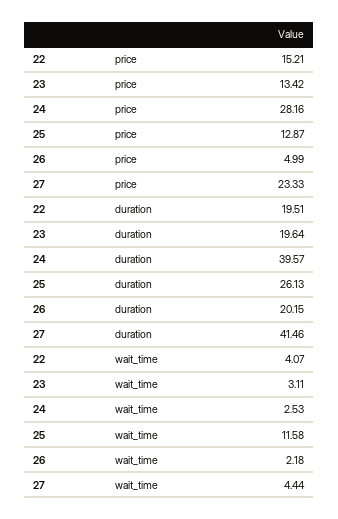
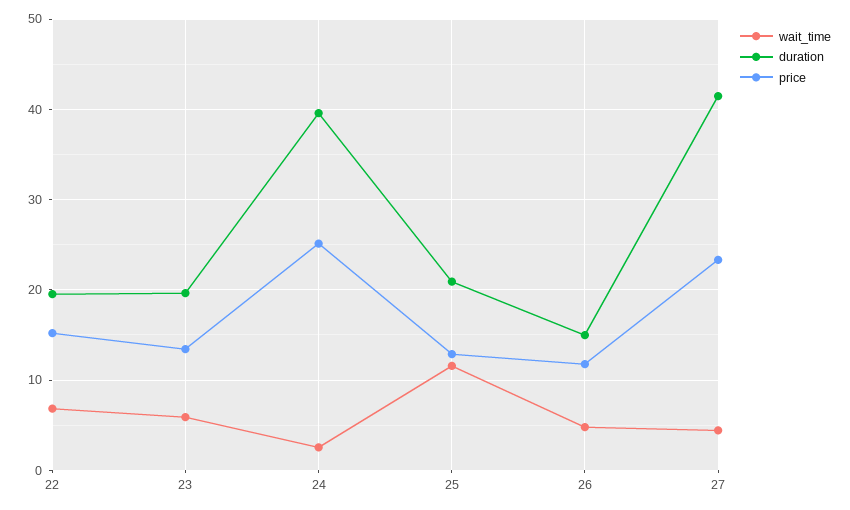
price, 24: 28.16 -> 25
price, 26: 4.99 -> 12
duration, 25: 26.13 -> 21
duration, 26: 20.15 -> 15
wait_time, 22: 4.07 -> 7
wait_time, 23: 3.11 -> 6
wait_time, 26: 2.18 -> 5

